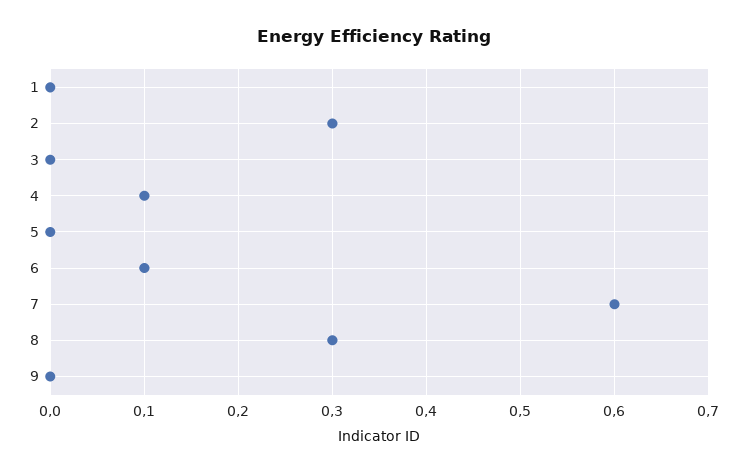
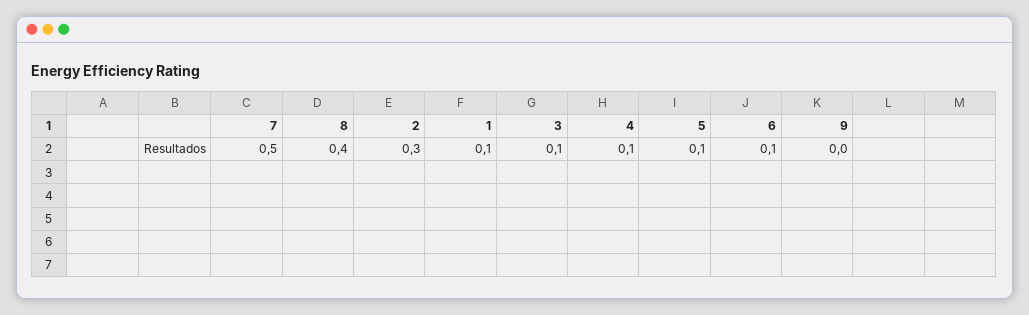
1: 0 -> 0.1
3: 0 -> 0.1
5: 0 -> 0.1
7: 0.6 -> 0.5
8: 0.3 -> 0.4

